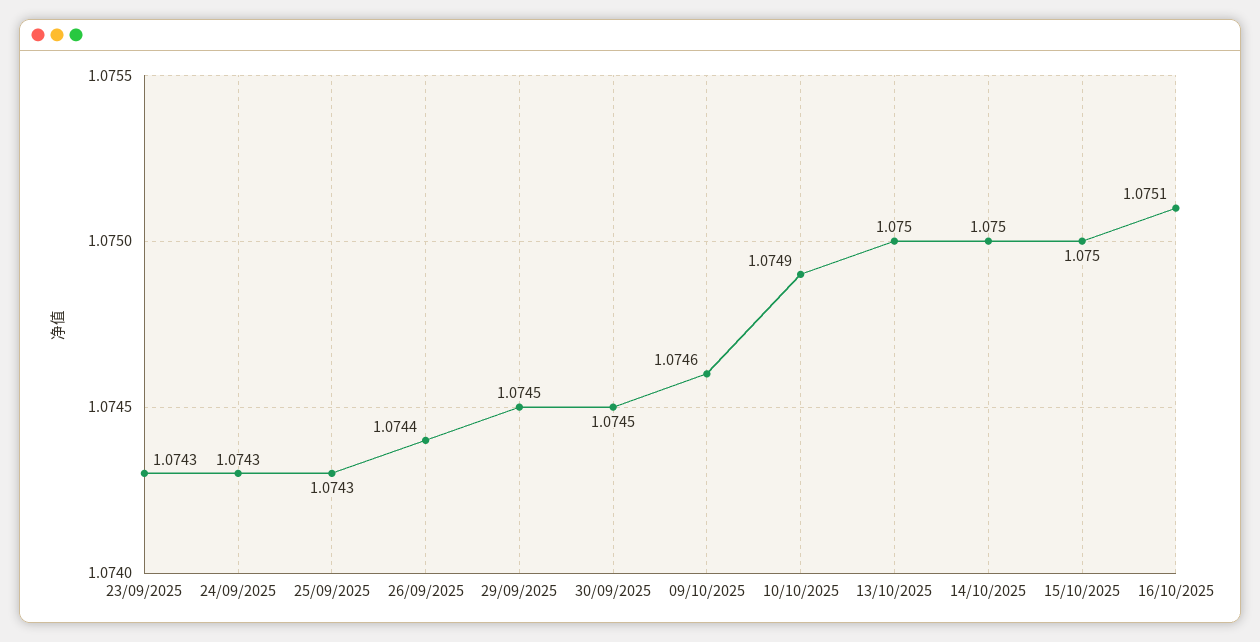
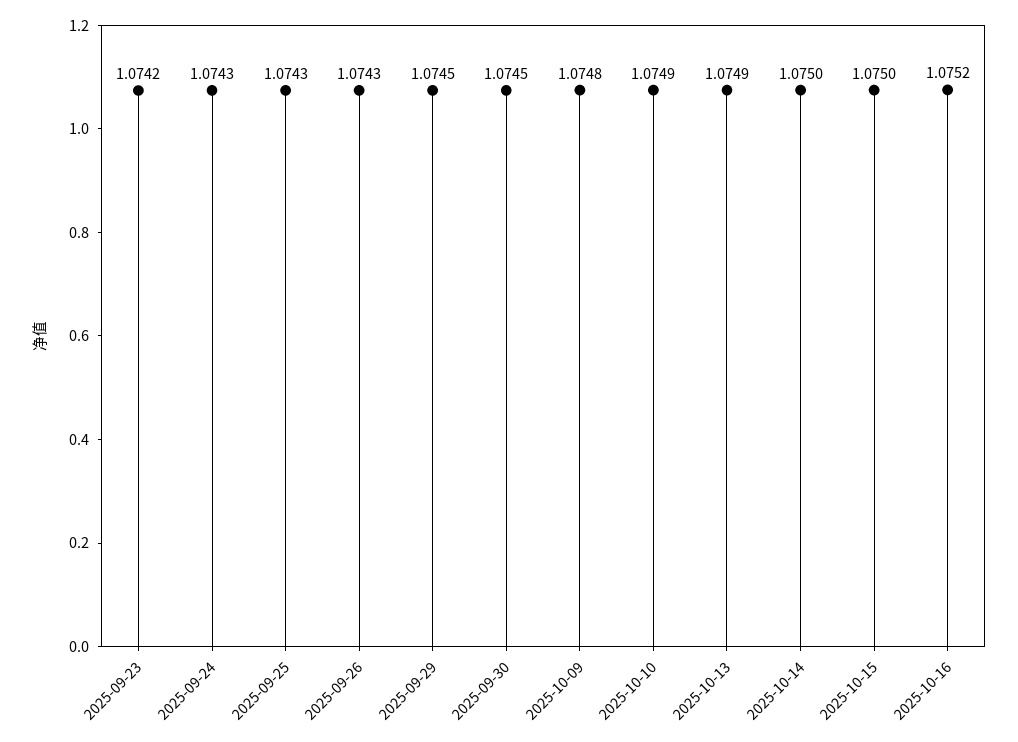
23/09/2025: 1.0743 -> 1.0742
26/09/2025: 1.0744 -> 1.0743
09/10/2025: 1.0746 -> 1.0748
13/10/2025: 1.075 -> 1.0749
16/10/2025: 1.0751 -> 1.0752

